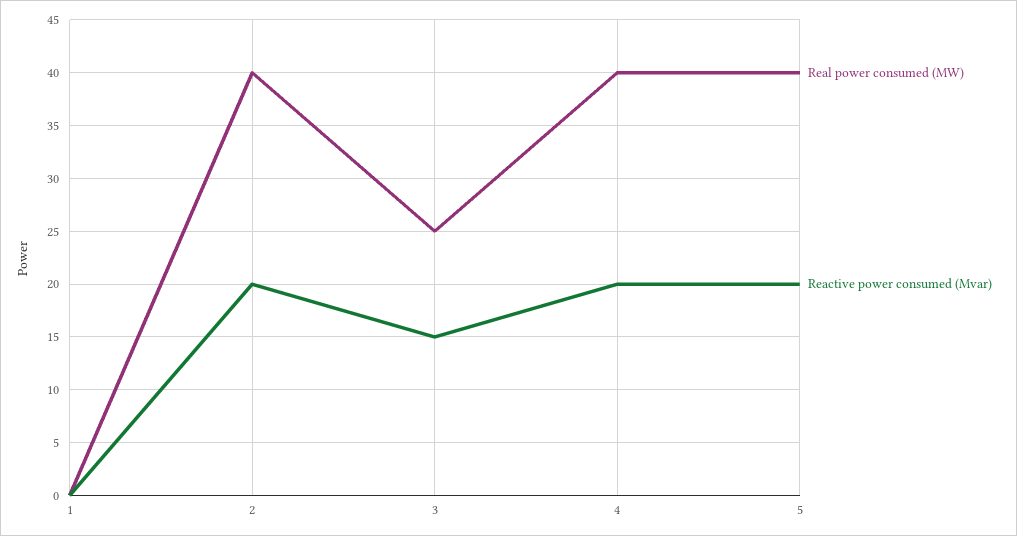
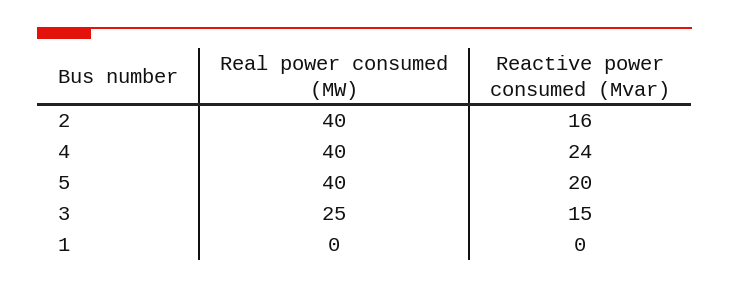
Reactive power consumed (Mvar), 2: 20 -> 16
Reactive power consumed (Mvar), 4: 20 -> 24

